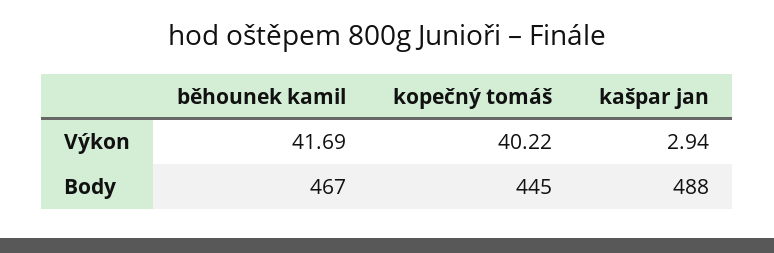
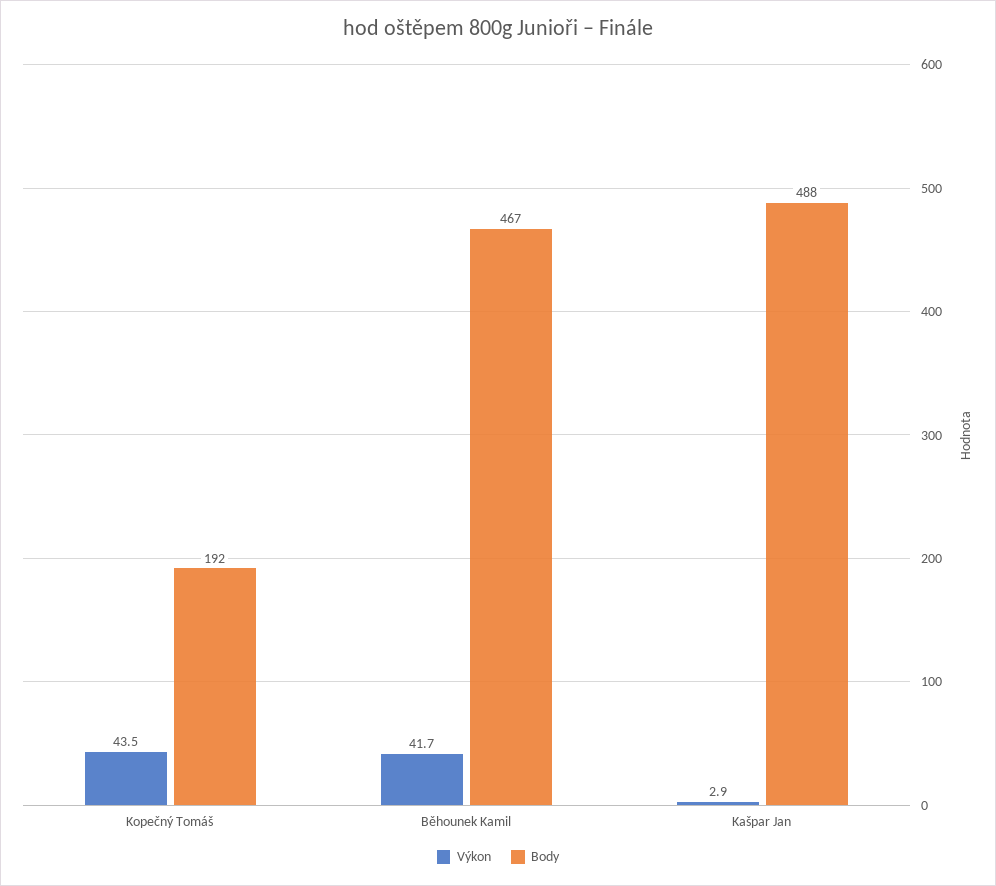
Výkon, kopečný tomáš: 40.22 -> 43.5
Body, kopečný tomáš: 445 -> 192

